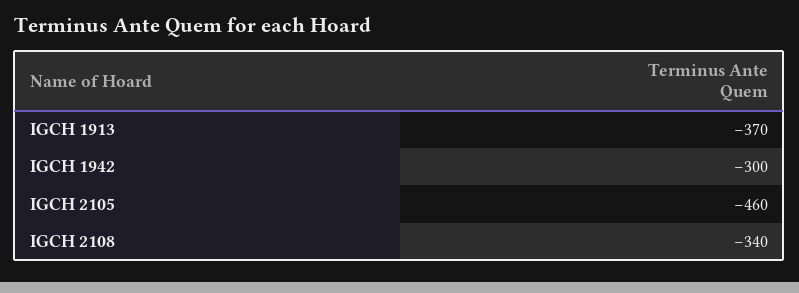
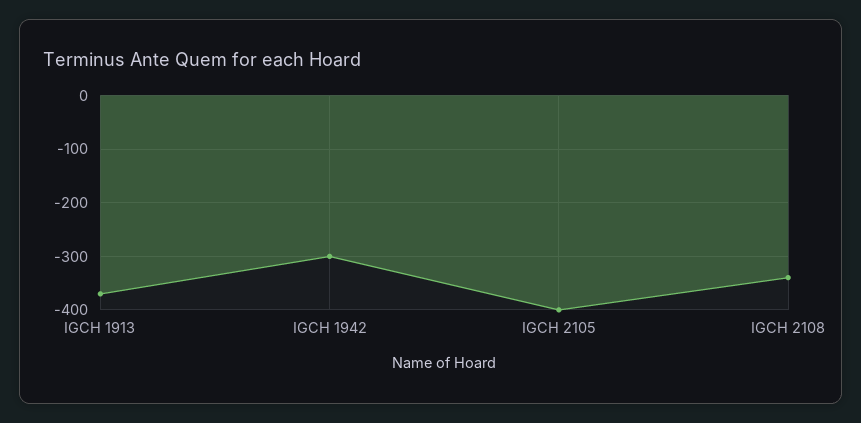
IGCH 2105: -460 -> -400

